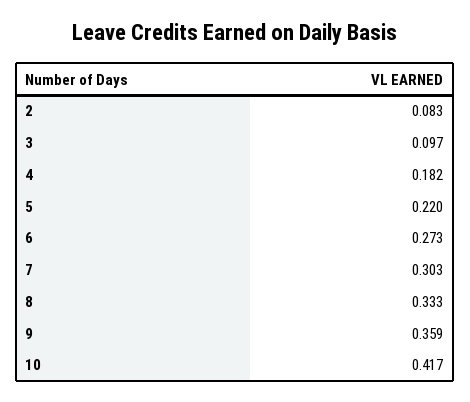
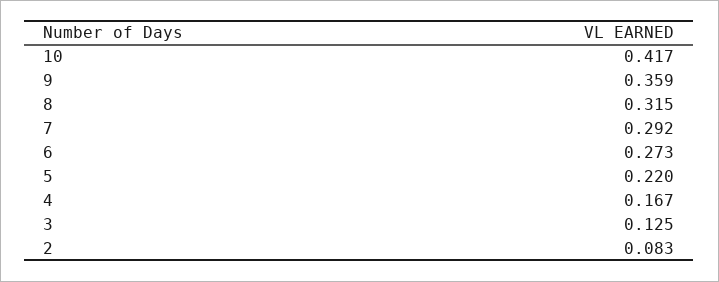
3: 0.097 -> 0.125
4: 0.182 -> 0.167
7: 0.303 -> 0.292
8: 0.333 -> 0.315

